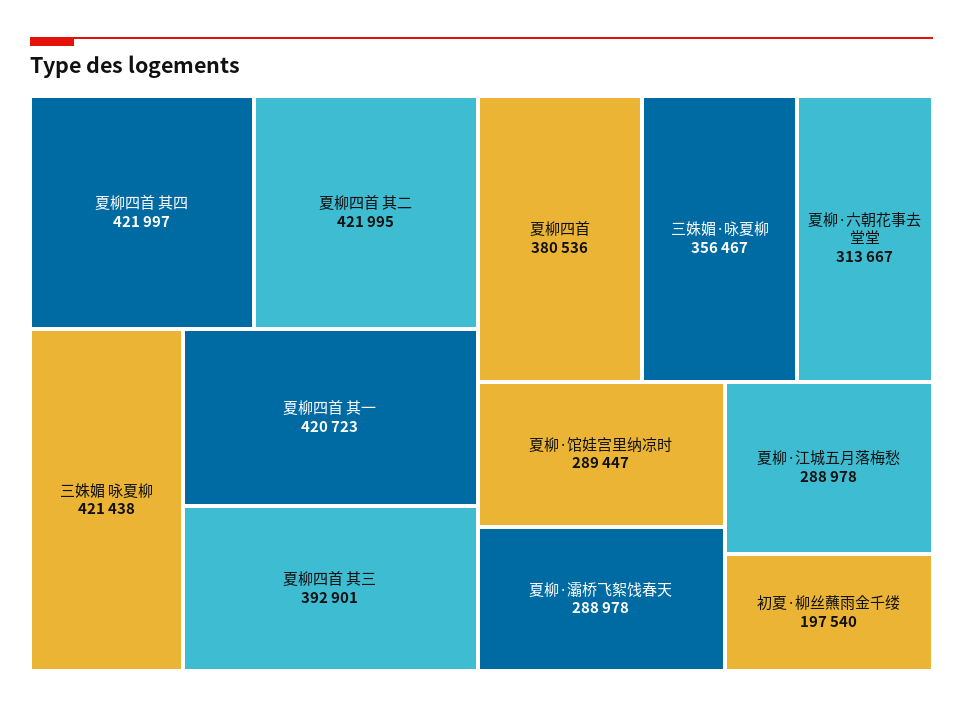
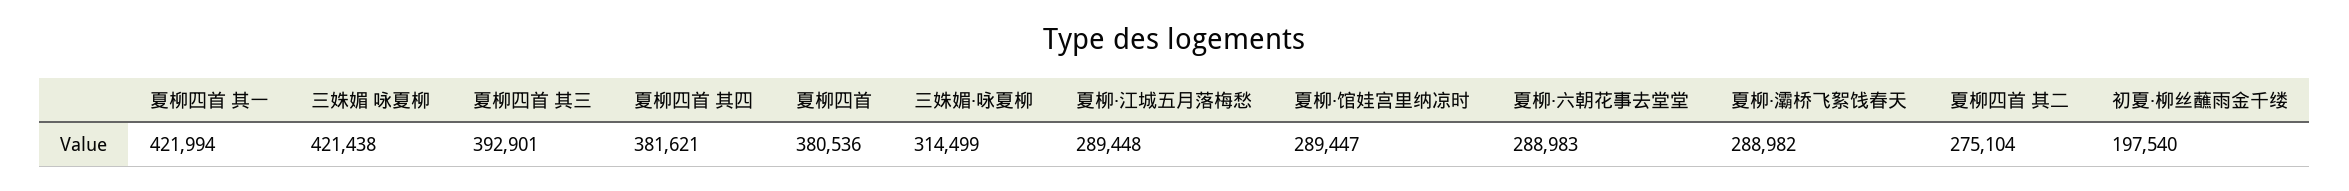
夏柳四首 其四: 421997 -> 381621
夏柳四首 其二: 421995 -> 275104
夏柳四首 其一: 420723 -> 421994
三姝媚·咏夏柳: 356467 -> 314499
夏柳·六朝花事去堂堂: 313667 -> 288983
夏柳·灞桥飞絮饯春天: 288978 -> 288982
夏柳·江城五月落梅愁: 288978 -> 289448

